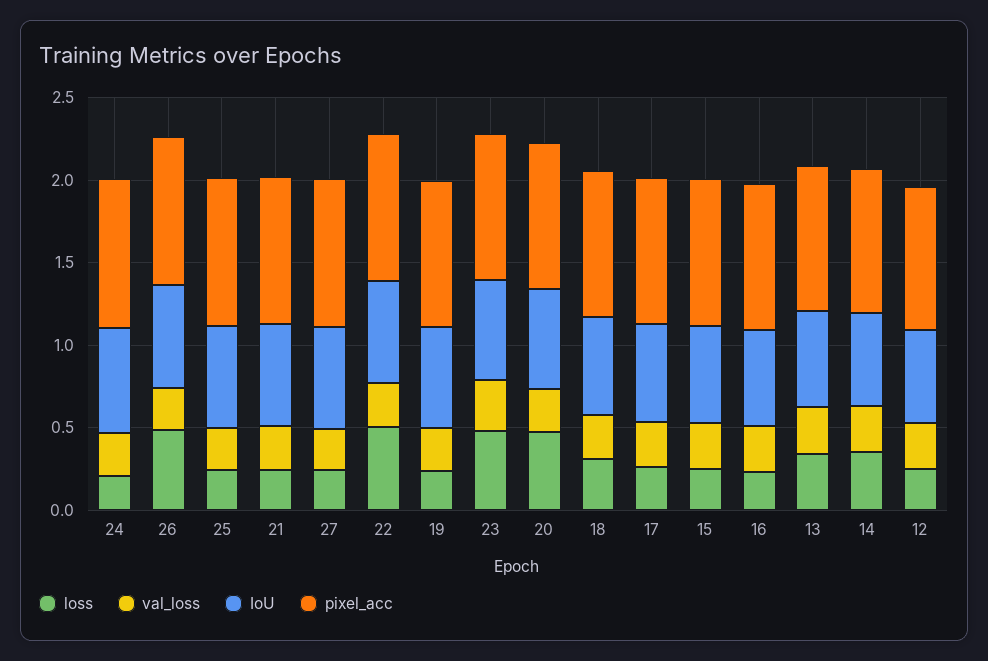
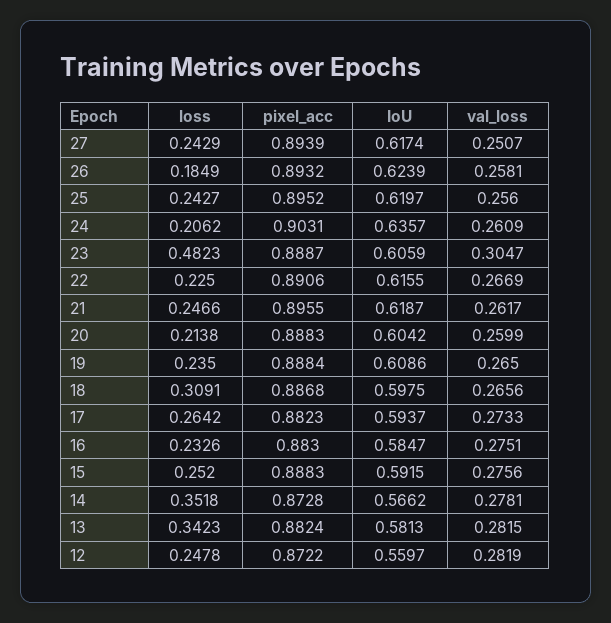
loss, 26: 0.5 -> 0.1849
loss, 22: 0.5 -> 0.225
loss, 20: 0.5 -> 0.2138

